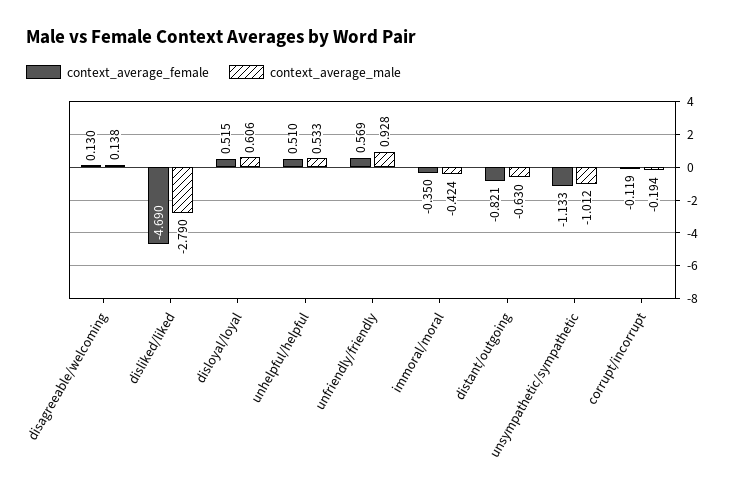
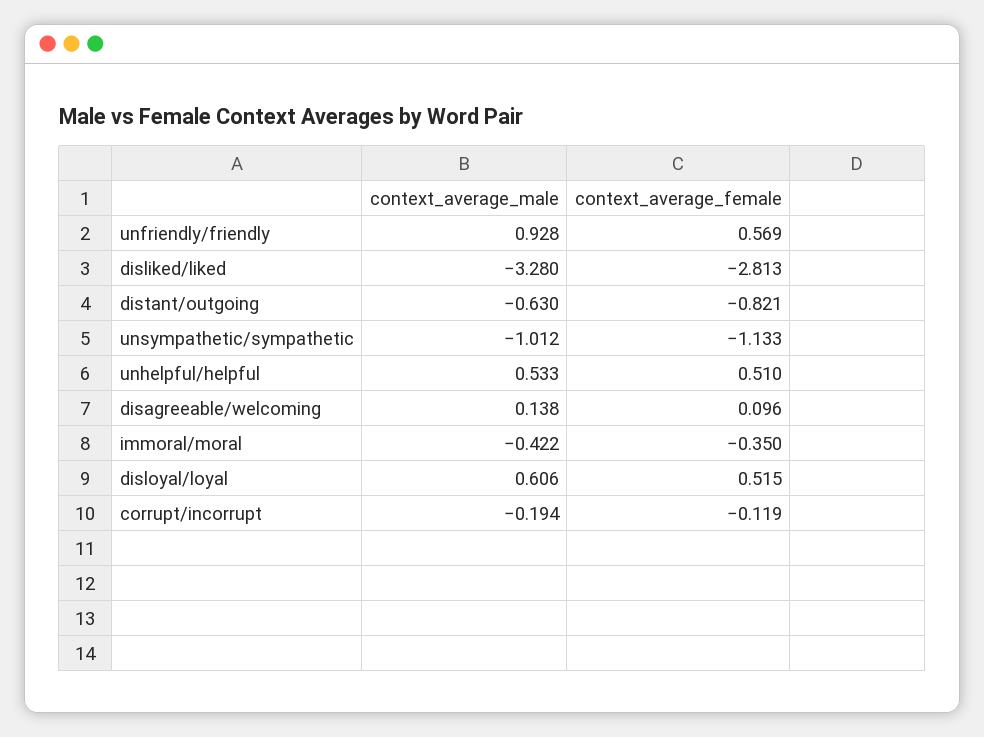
context_average_female, disagreeable/welcoming: 0.13 -> 0.096
context_average_female, disliked/liked: -4.69 -> -2.813
context_average_male, disliked/liked: -2.79 -> -3.28
context_average_male, immoral/moral: -0.424 -> -0.422

